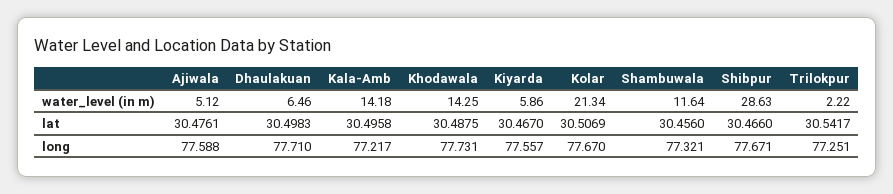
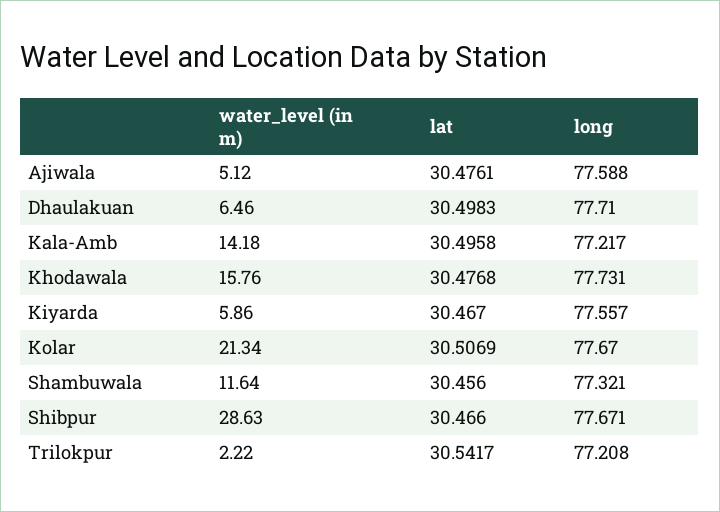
Khodawala, water_level (in m): 14.25 -> 15.76
Khodawala, lat: 30.4875 -> 30.4768
Trilokpur, long: 77.251 -> 77.208

